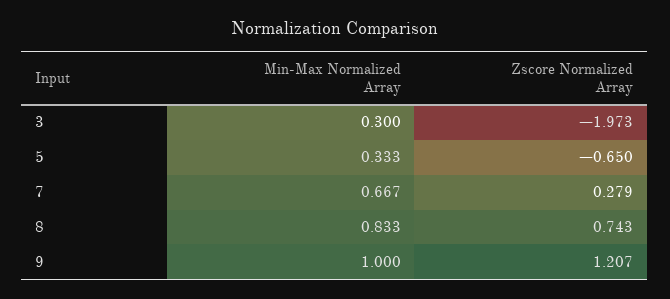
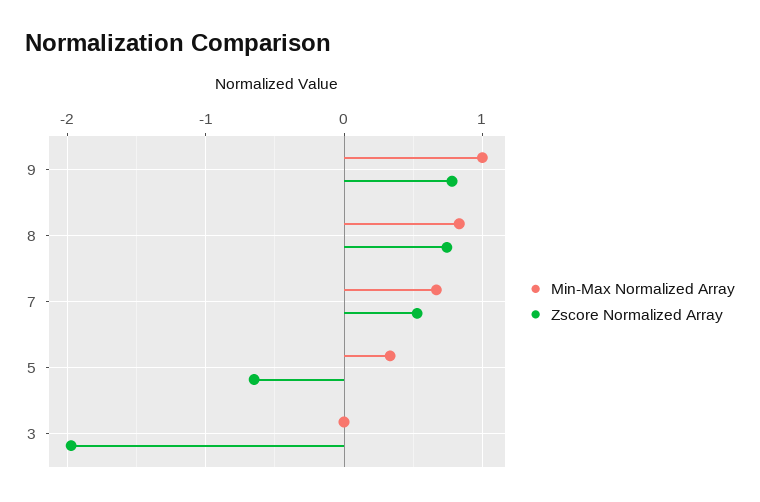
Min-Max Normalized Array, 3: 0.3 -> 0
Zscore Normalized Array, 7: 0.279 -> 0.5
Zscore Normalized Array, 9: 1.207 -> 0.8

